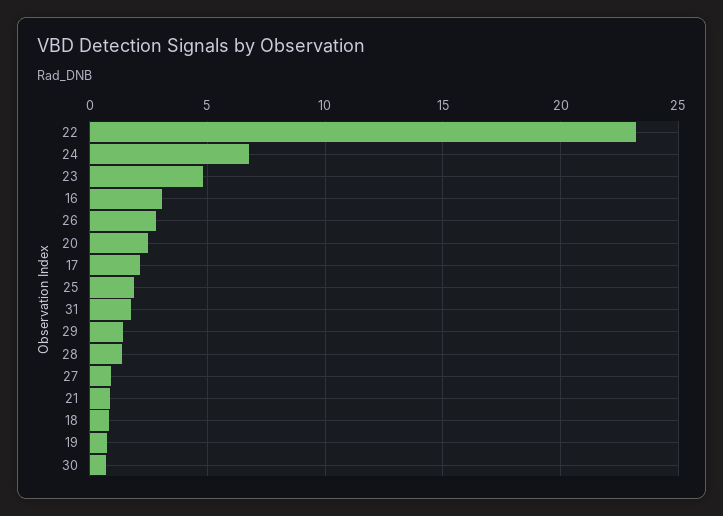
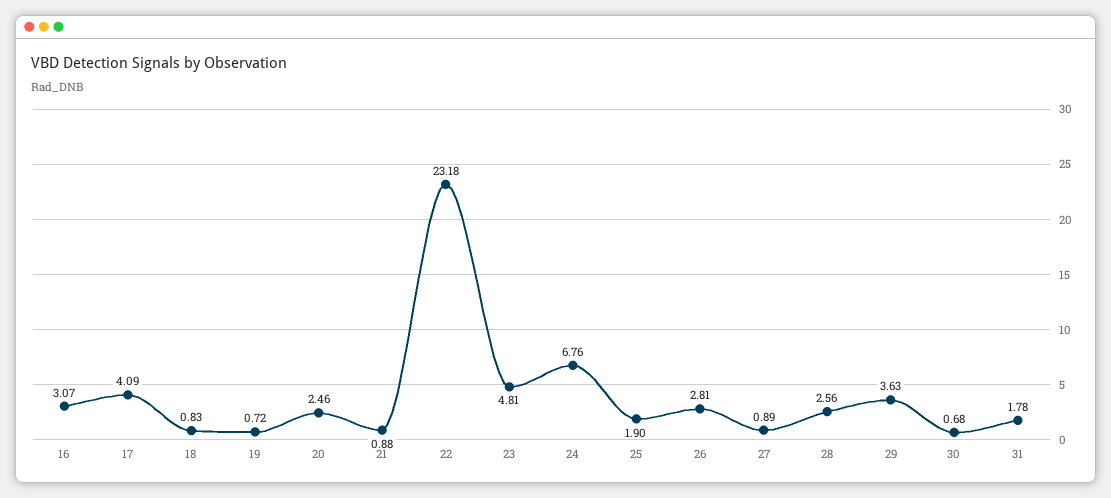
17: 2 -> 4.09
29: 1.5 -> 3.63
28: 1.5 -> 2.56

